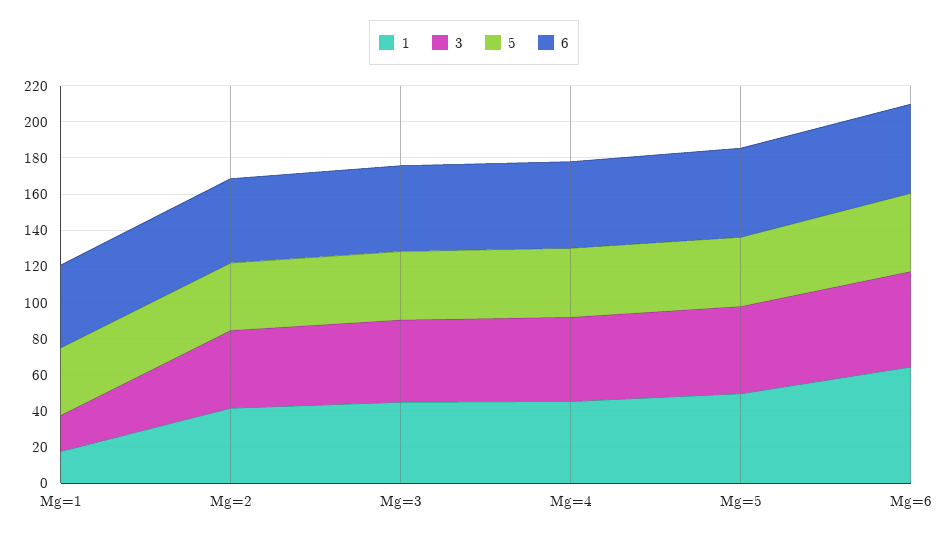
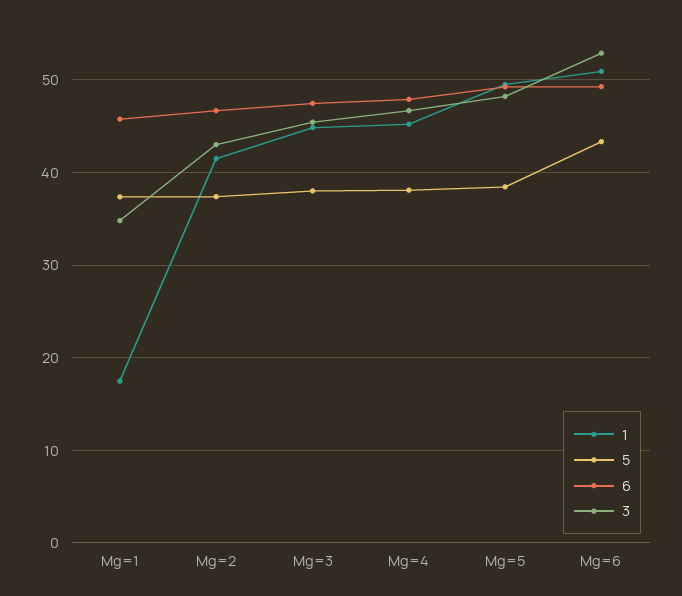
3, Mg=1: 20 -> 35
1, Mg=6: 65 -> 51

